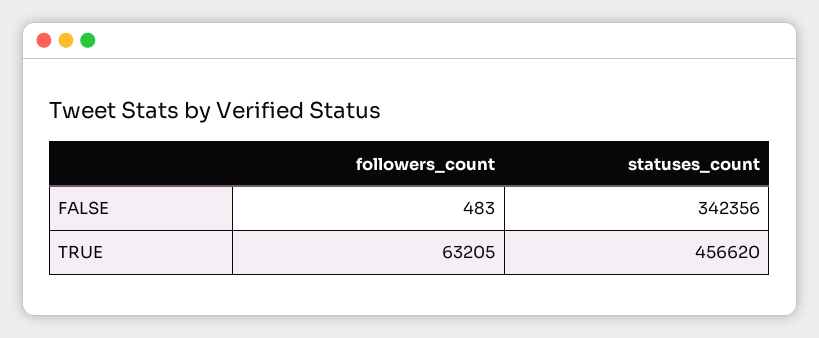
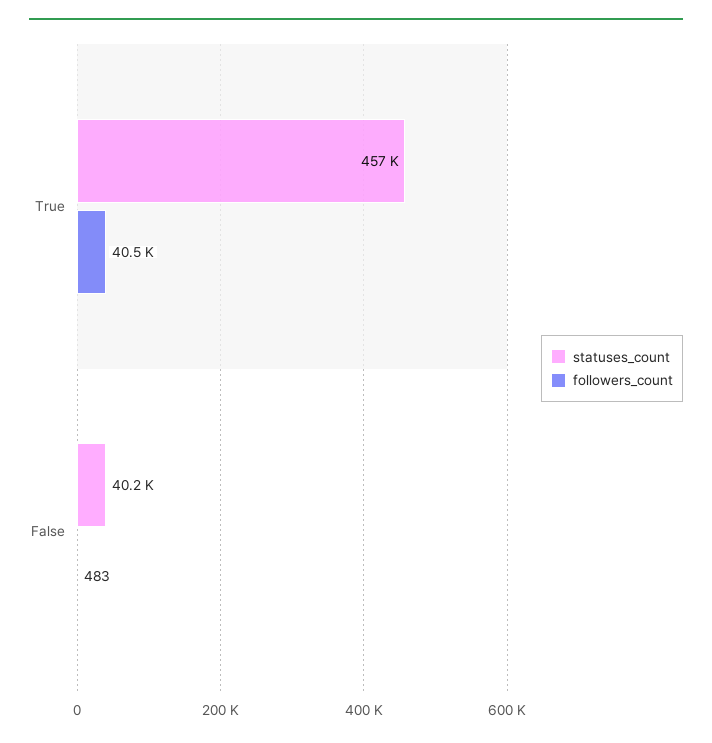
statuses_count, FALSE: 342356 -> 40200
followers_count, TRUE: 63205 -> 40500

